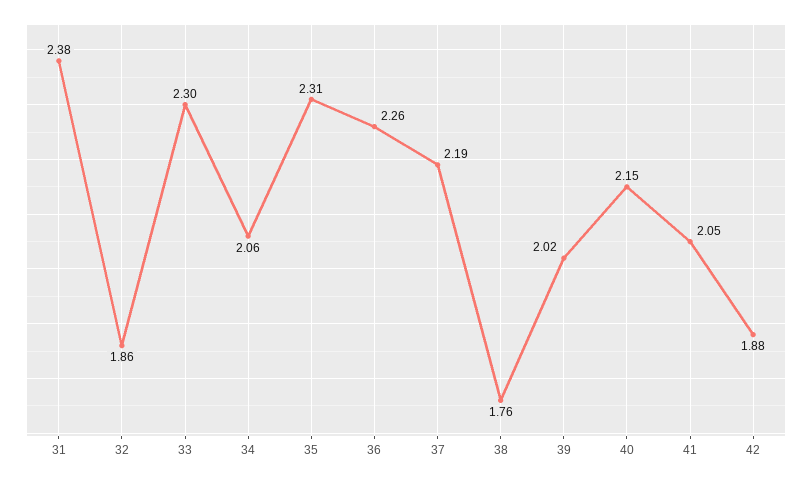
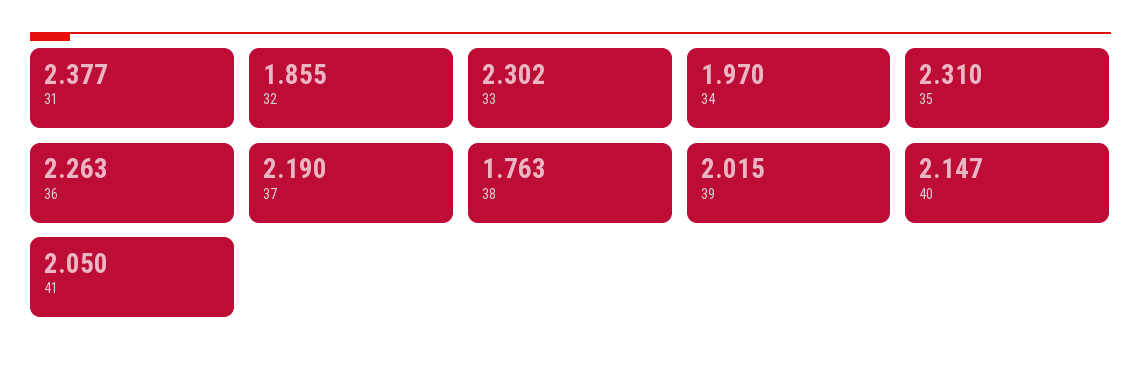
34: 2.06 -> 1.97
42: 1.88 -> none

